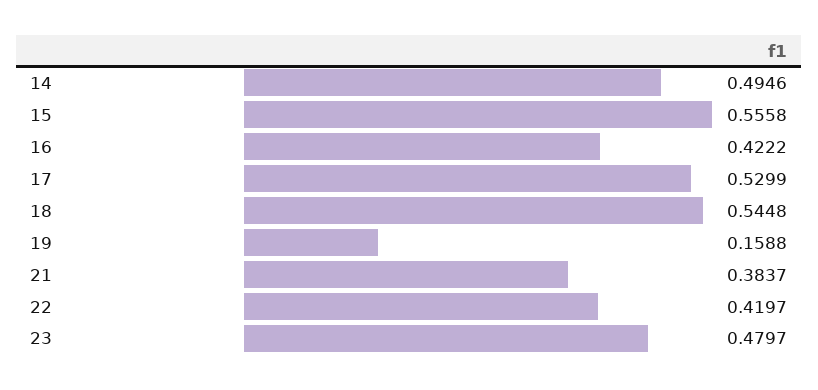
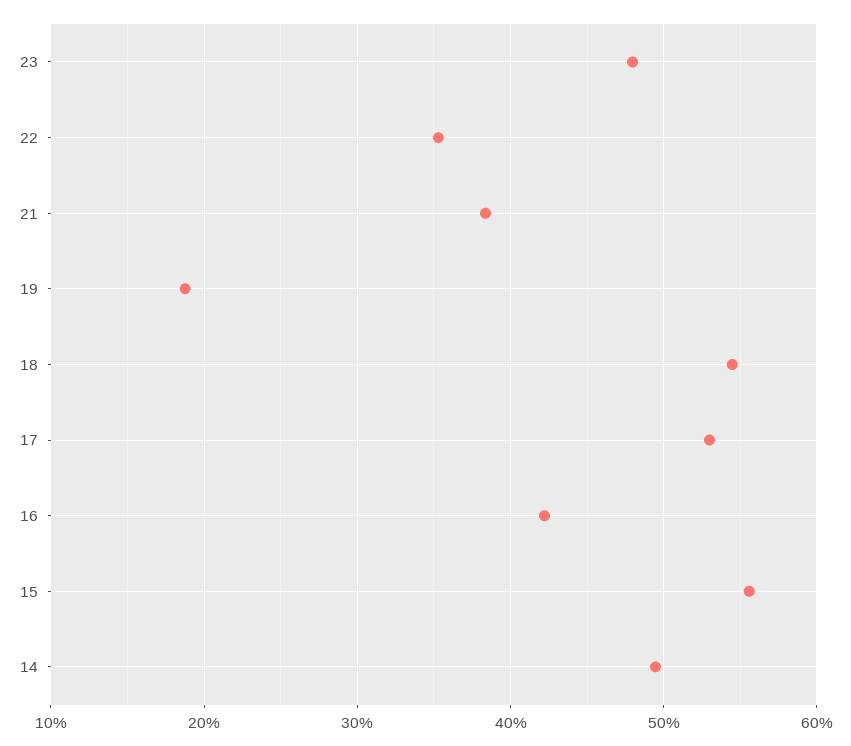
19: 0.1588 -> 0.19
22: 0.4197 -> 0.35

